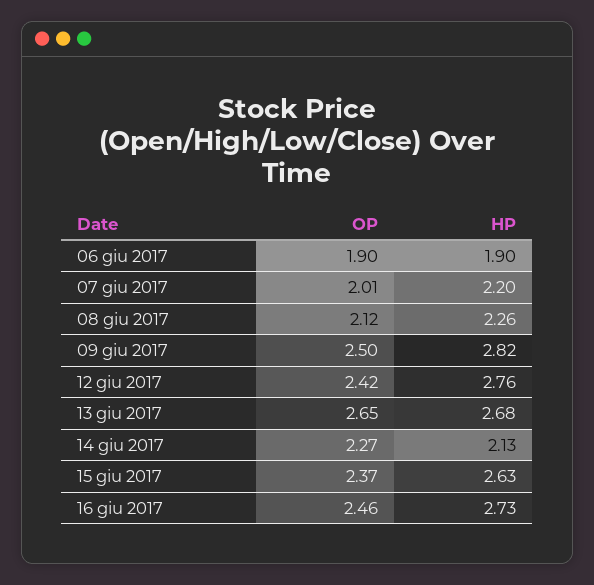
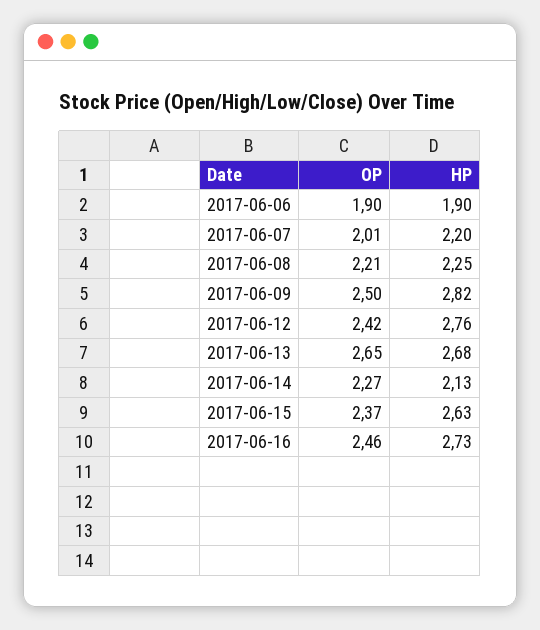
OP, 08 giu 2017: 2.12 -> 2.21
HP, 08 giu 2017: 2.26 -> 2.25

